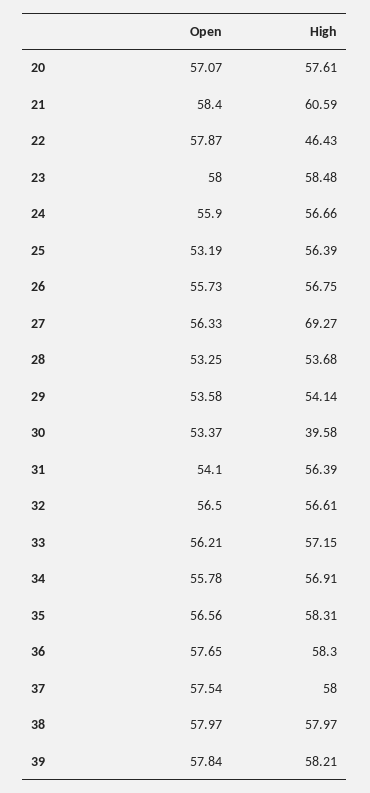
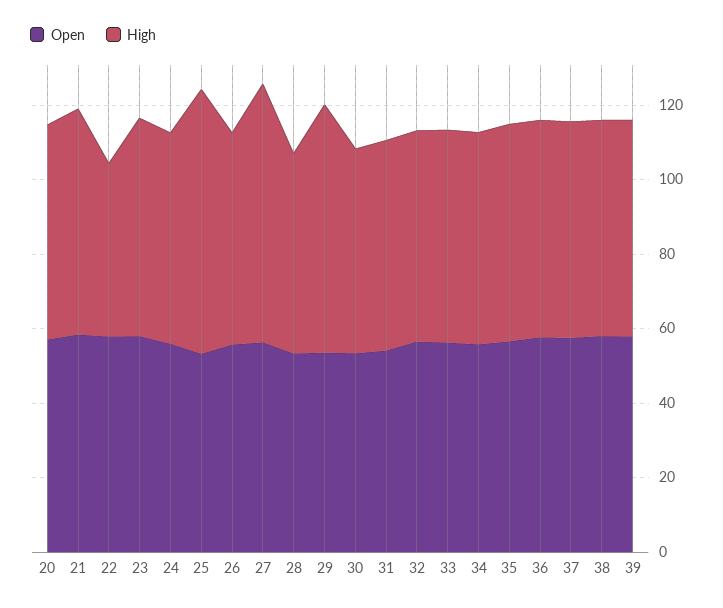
High, 25: 56.39 -> 70
High, 29: 54.14 -> 65
High, 30: 39.58 -> 55

